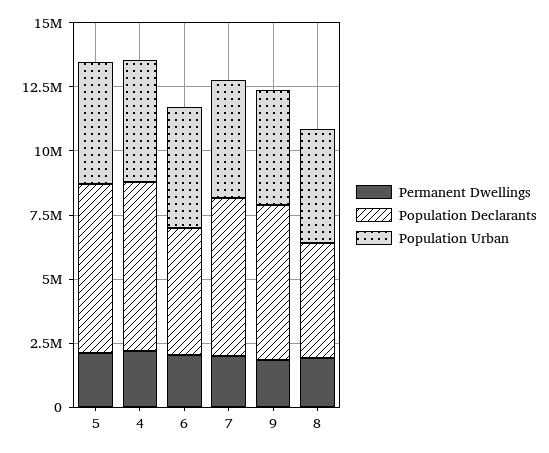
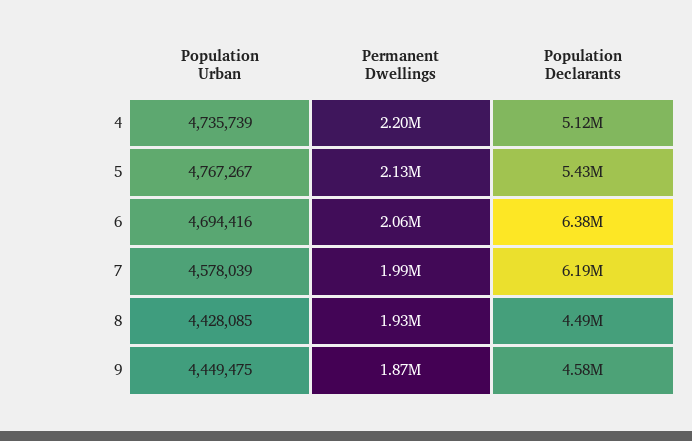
Population Declarants, 5: 6500000 -> 5430000
Population Declarants, 4: 6500000 -> 5120000
Population Declarants, 6: 5000000 -> 6380000
Population Declarants, 9: 6000000 -> 4580000

